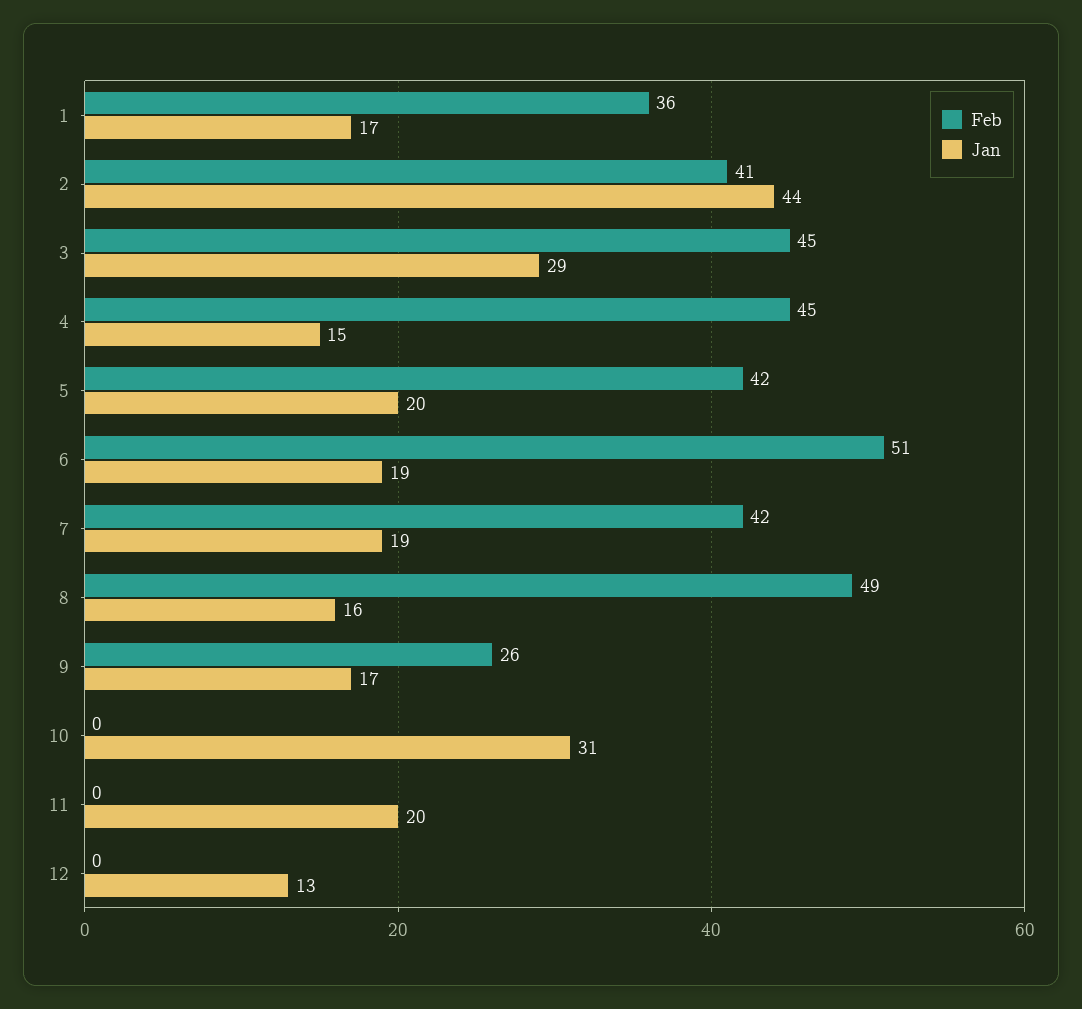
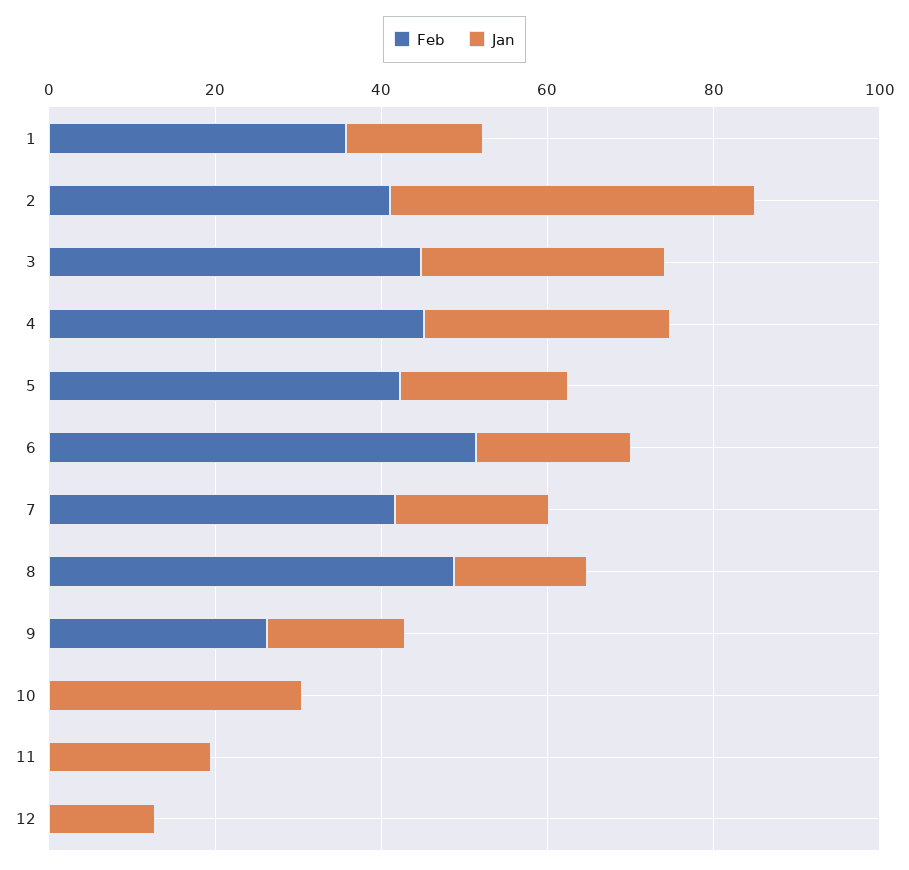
Jan, 4: 15 -> 30

